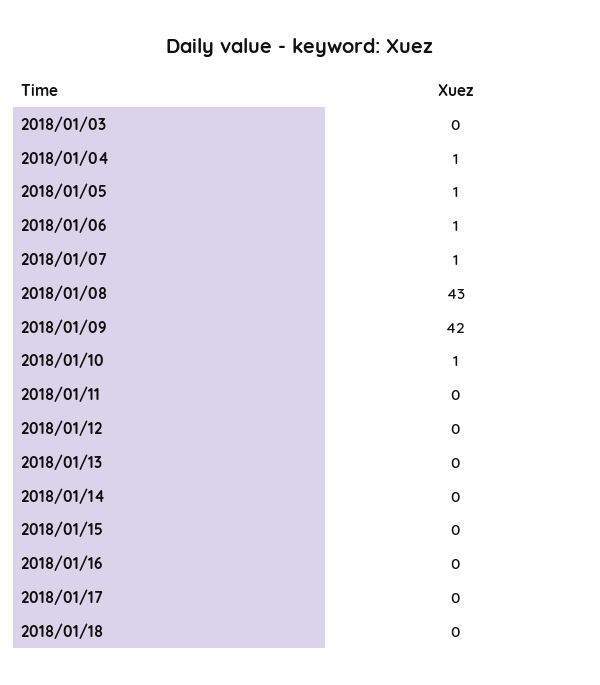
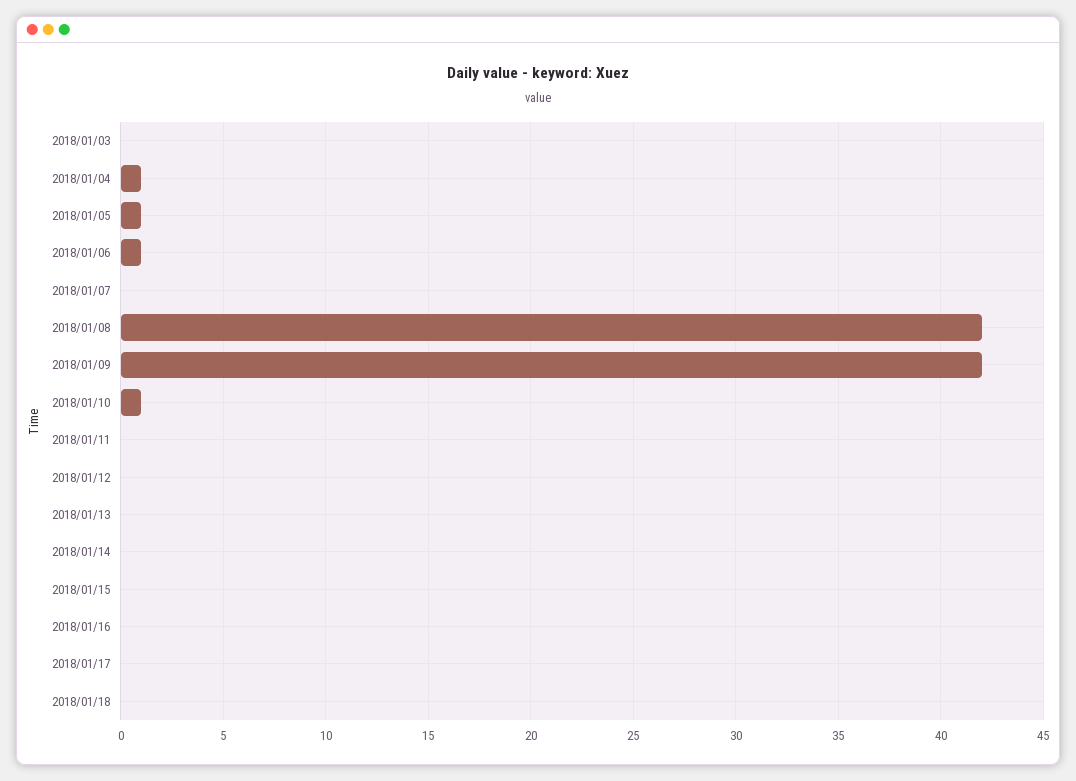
2018/01/07: 1 -> 0
2018/01/08: 43 -> 42

